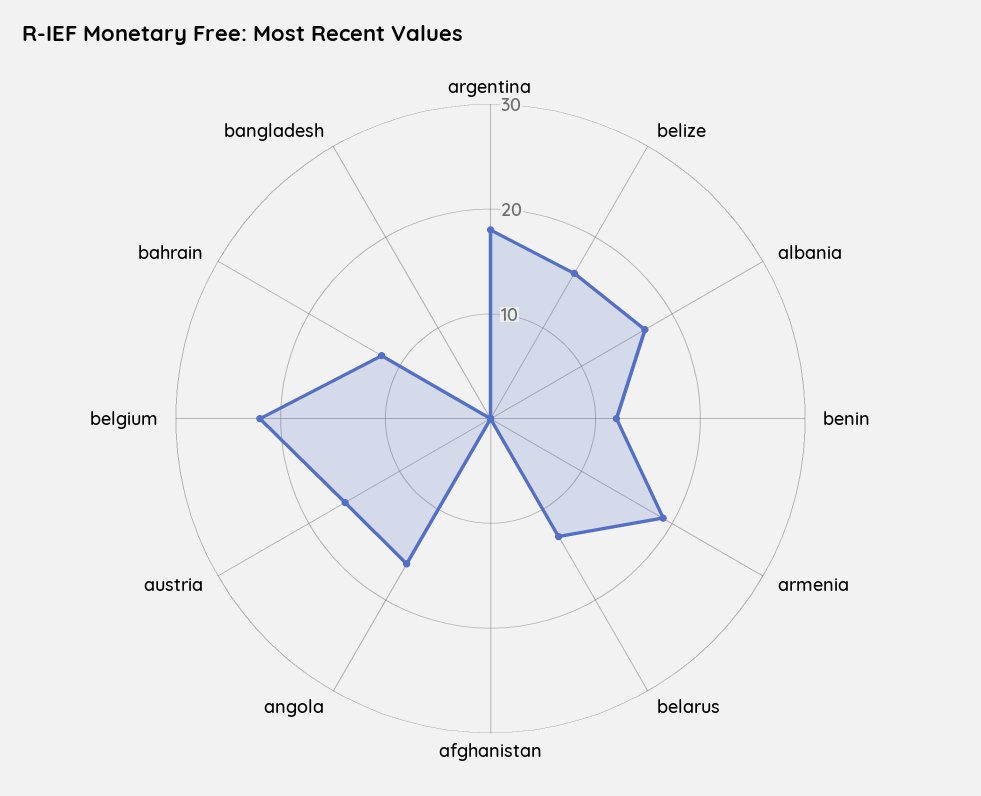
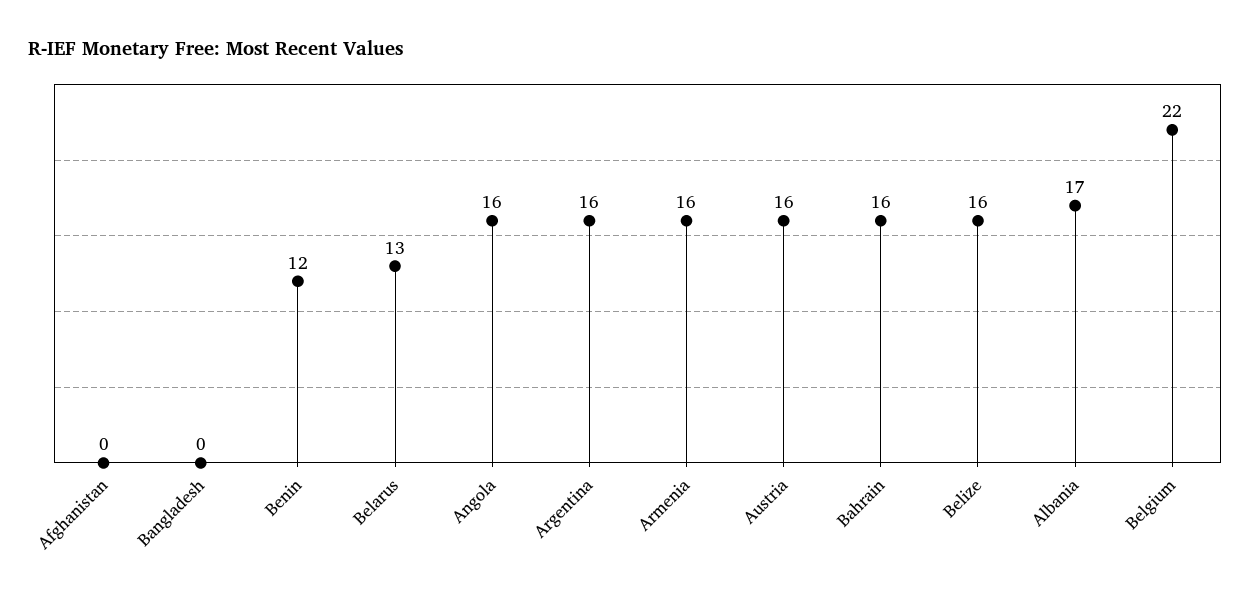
argentina: 18 -> 16
armenia: 19 -> 16
bahrain: 12 -> 16

